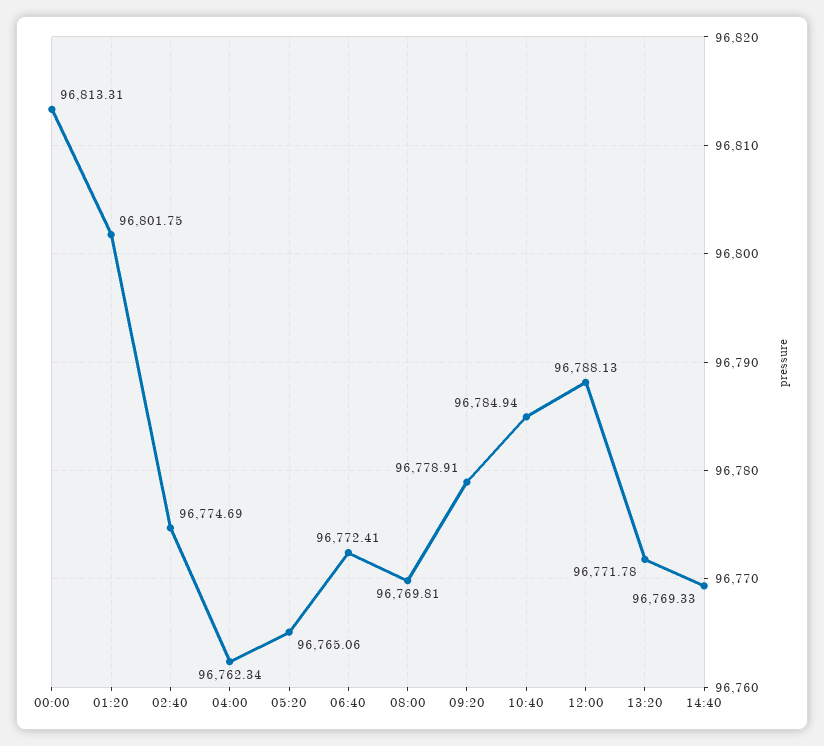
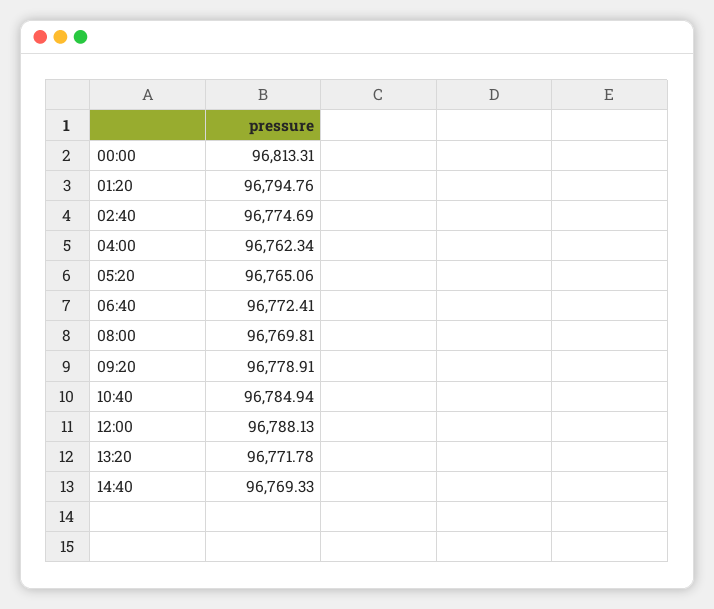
01:20: 96801.75 -> 96794.76

